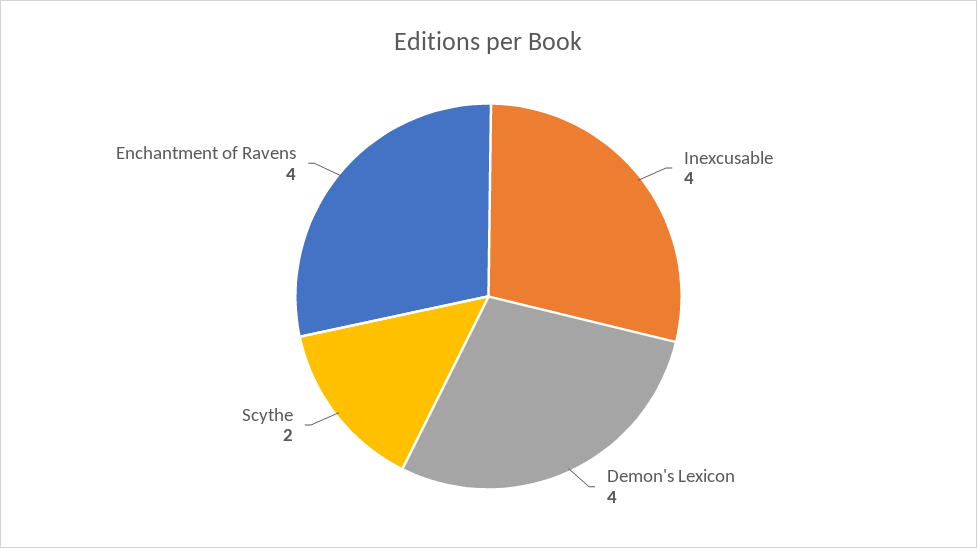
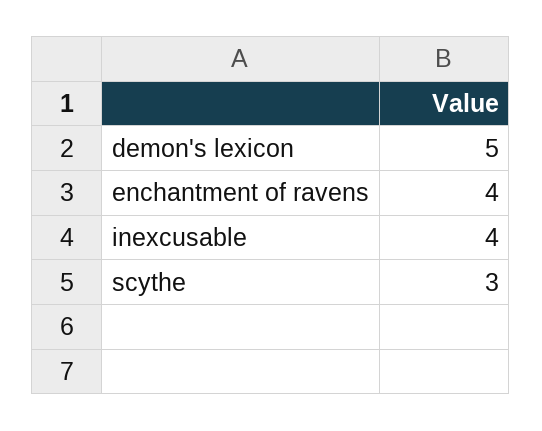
Demon's Lexicon: 4 -> 5
Scythe: 2 -> 3

